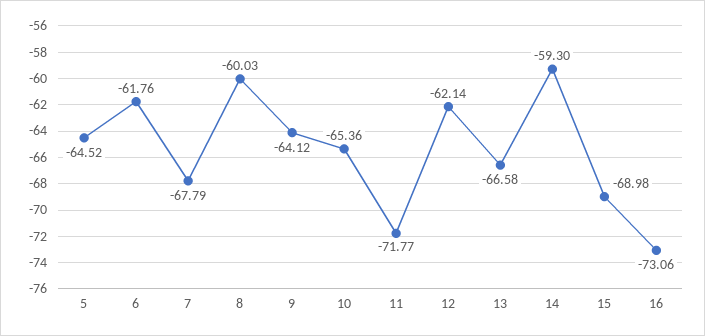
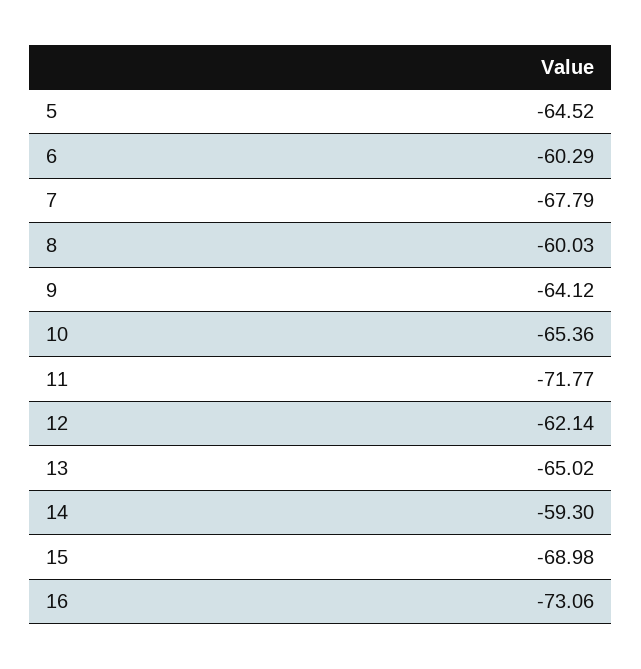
6: -61.76 -> -60.29
13: -66.58 -> -65.02

